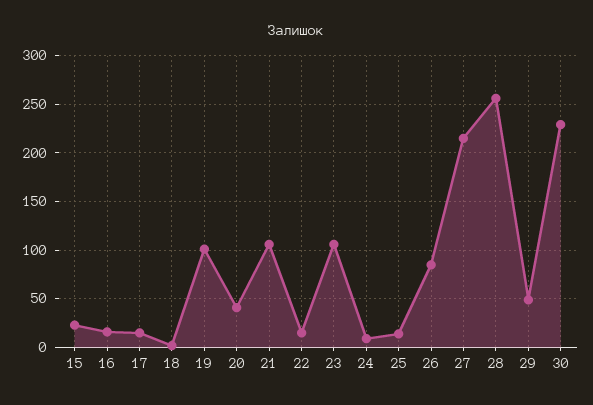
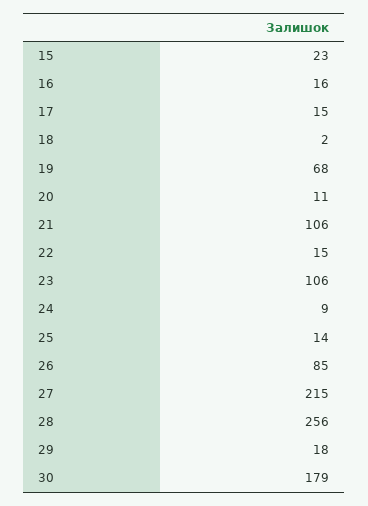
19: 100 -> 68
20: 40 -> 11
29: 50 -> 18
30: 230 -> 179

